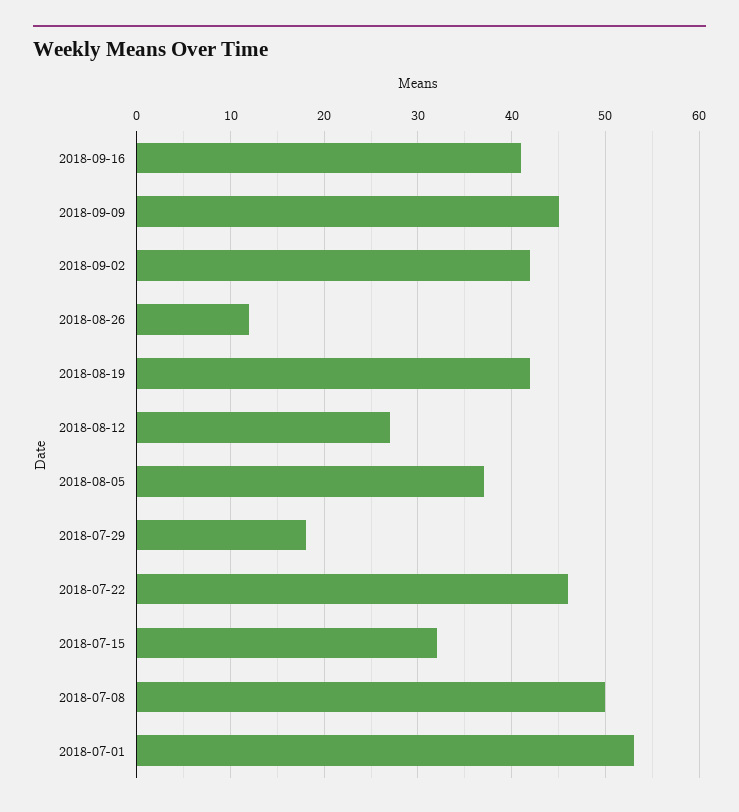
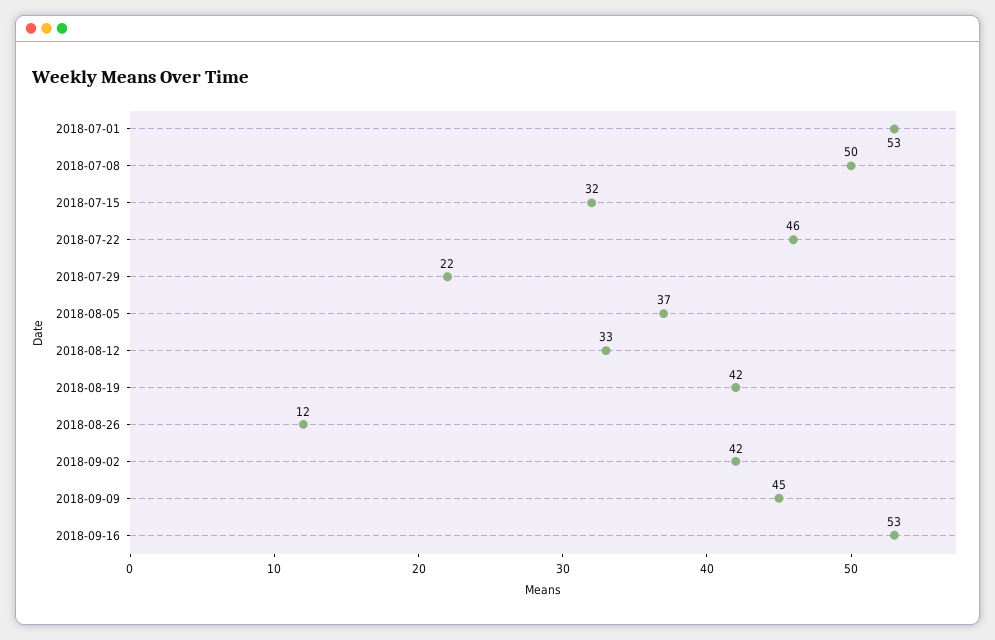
2018-09-16: 41 -> 53
2018-08-12: 27 -> 33
2018-07-29: 18 -> 22

